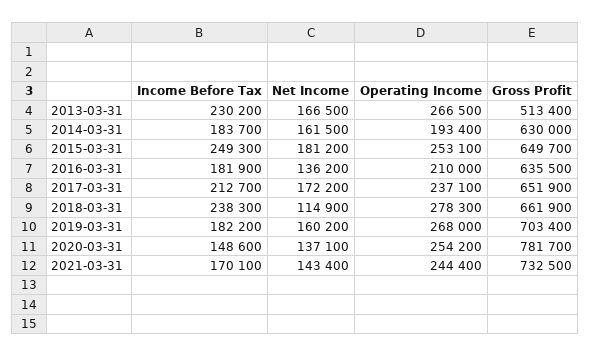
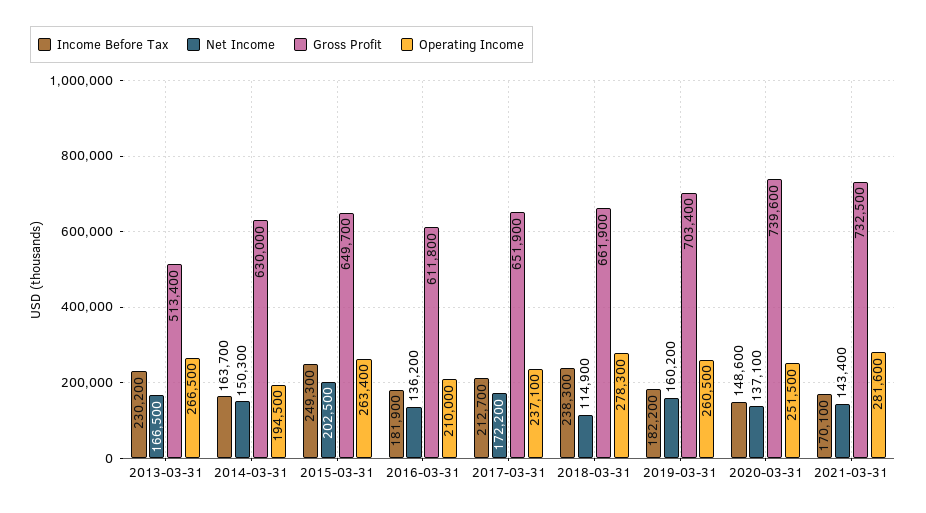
Income Before Tax, 2014-03-31: 183700 -> 163700
Net Income, 2014-03-31: 161500 -> 150300
Operating Income, 2014-03-31: 193400 -> 194500
Net Income, 2015-03-31: 181200 -> 202500
Operating Income, 2015-03-31: 253100 -> 263400
Gross Profit, 2016-03-31: 635500 -> 611800
Operating Income, 2019-03-31: 268000 -> 260500
Operating Income, 2020-03-31: 254200 -> 251500
Gross Profit, 2020-03-31: 781700 -> 739600
Operating Income, 2021-03-31: 244400 -> 281600

